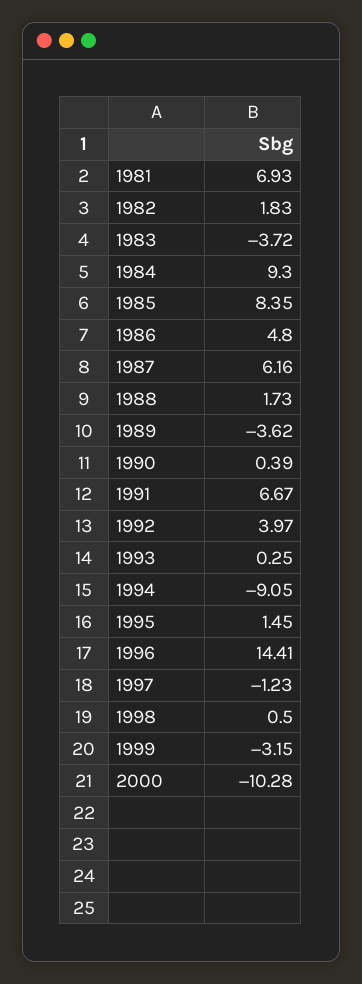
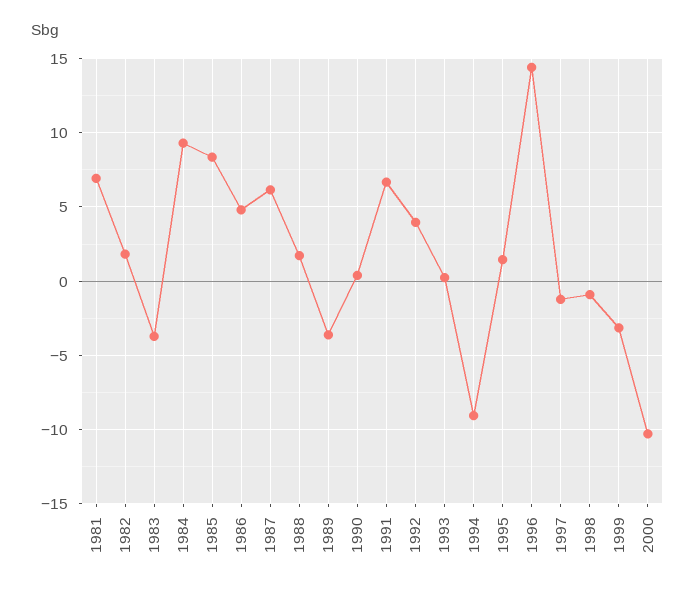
1998: 0.5 -> -1

